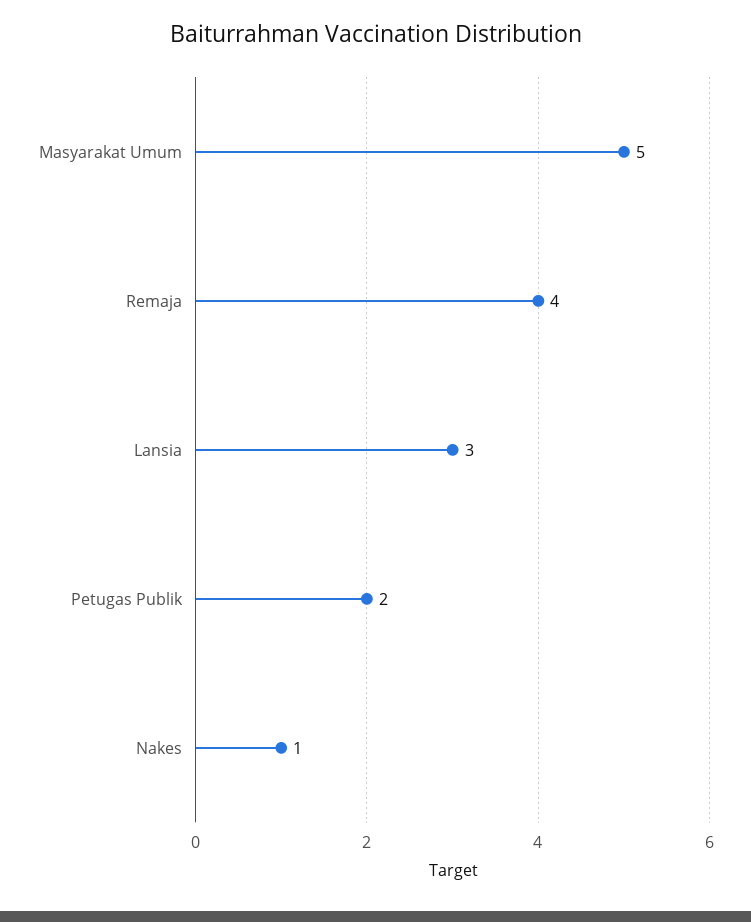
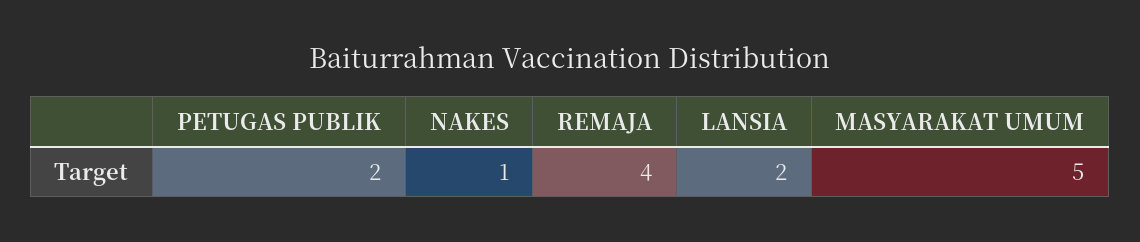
Lansia: 3 -> 2

